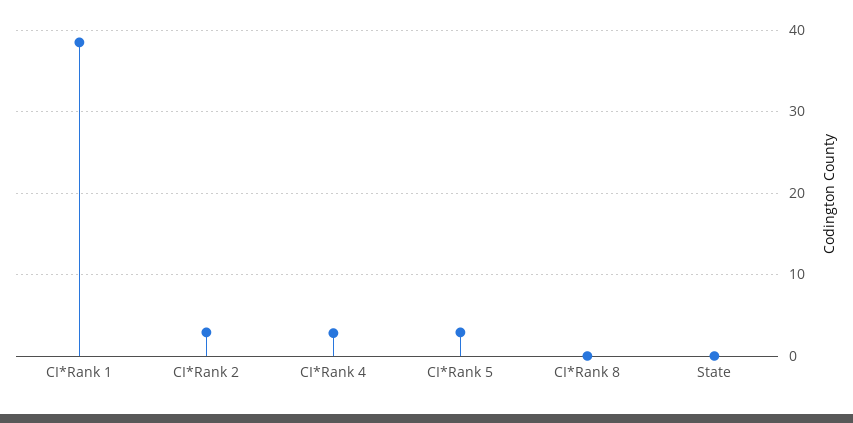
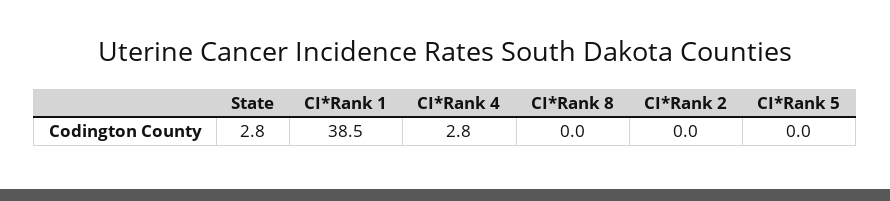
CI*Rank 2: 3 -> 0
CI*Rank 5: 3 -> 0
State: 0 -> 2.8

